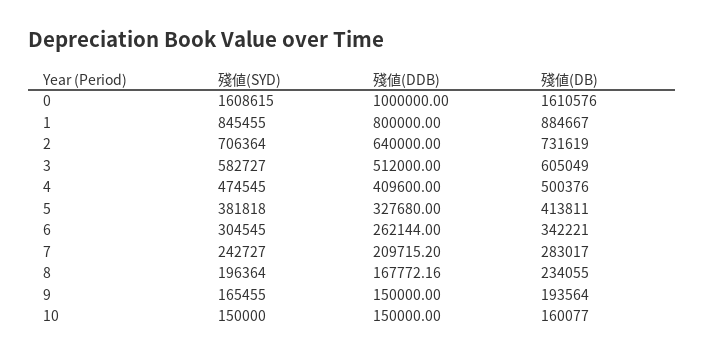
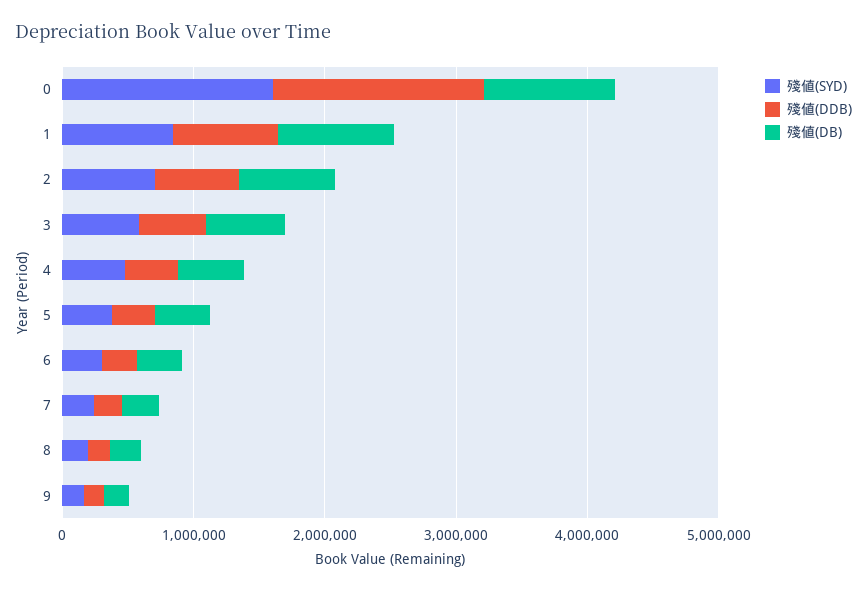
殘値(DDB), 0: 1000000 -> 1600000
殘値(DB), 0: 1610576 -> 1000000
殘値(SYD), 10: 150000 -> none
殘値(DDB), 10: 150000 -> none
殘値(DB), 10: 160077 -> none

